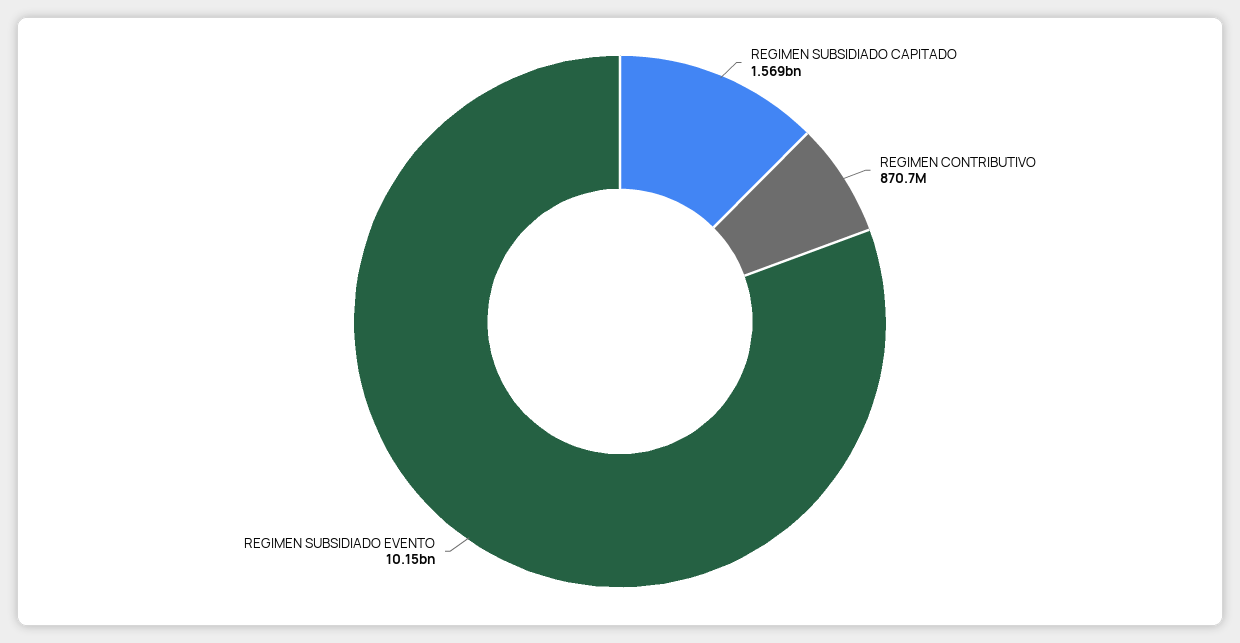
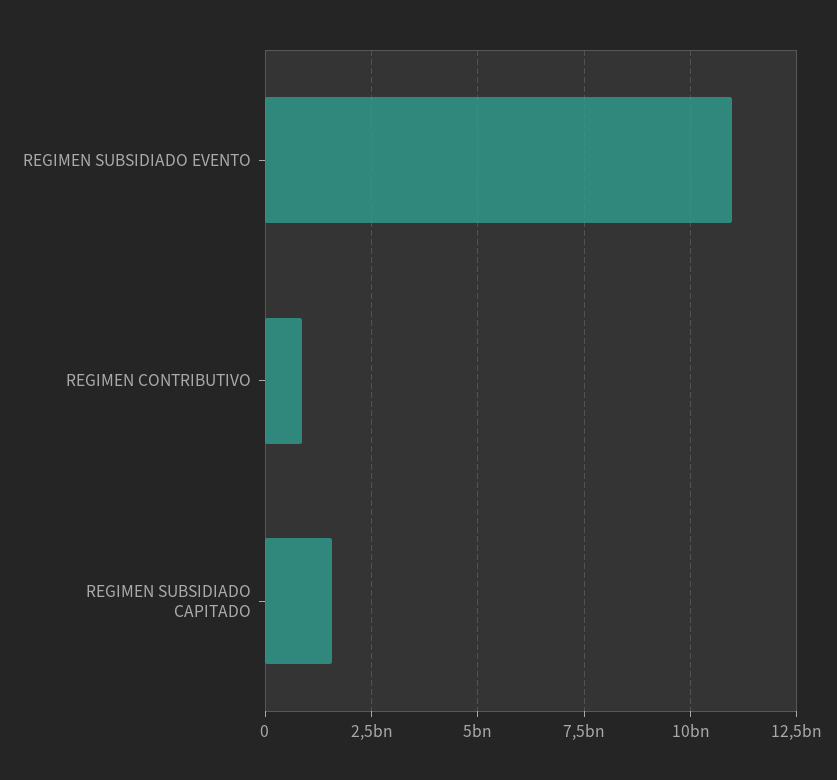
REGIMEN SUBSIDIADO EVENTO: 10150000000 -> 11000000000

